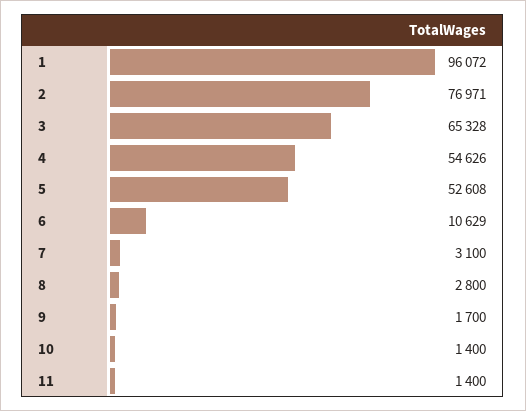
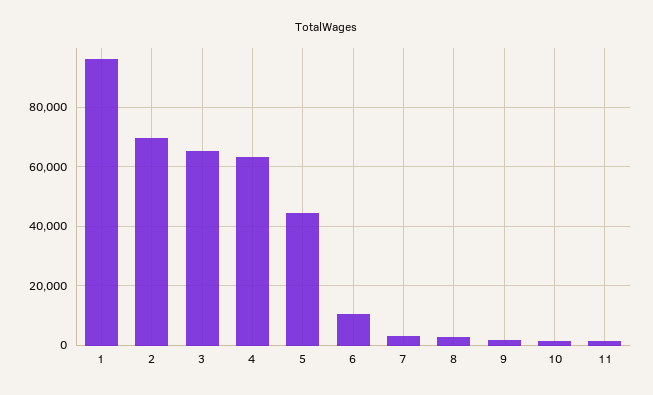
2: 76971 -> 70000
4: 54626 -> 62500
5: 52608 -> 45000

